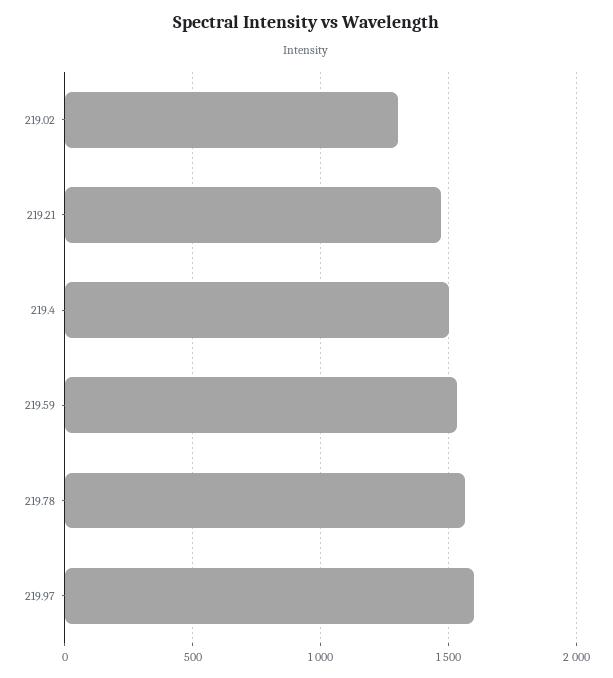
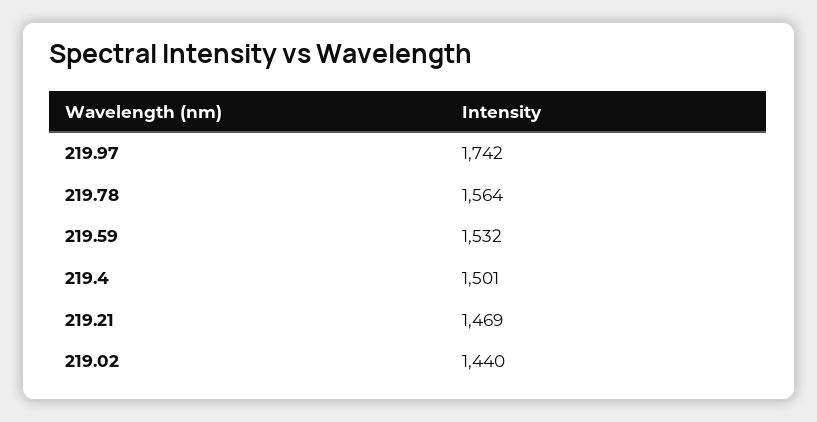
219.02: 1300 -> 1440
219.97: 1600 -> 1742

